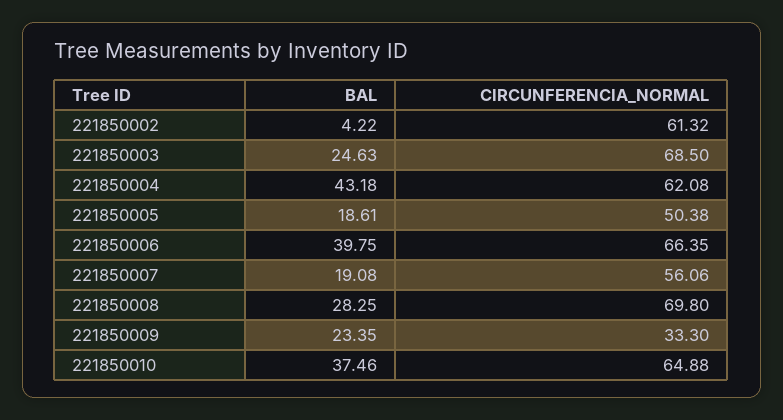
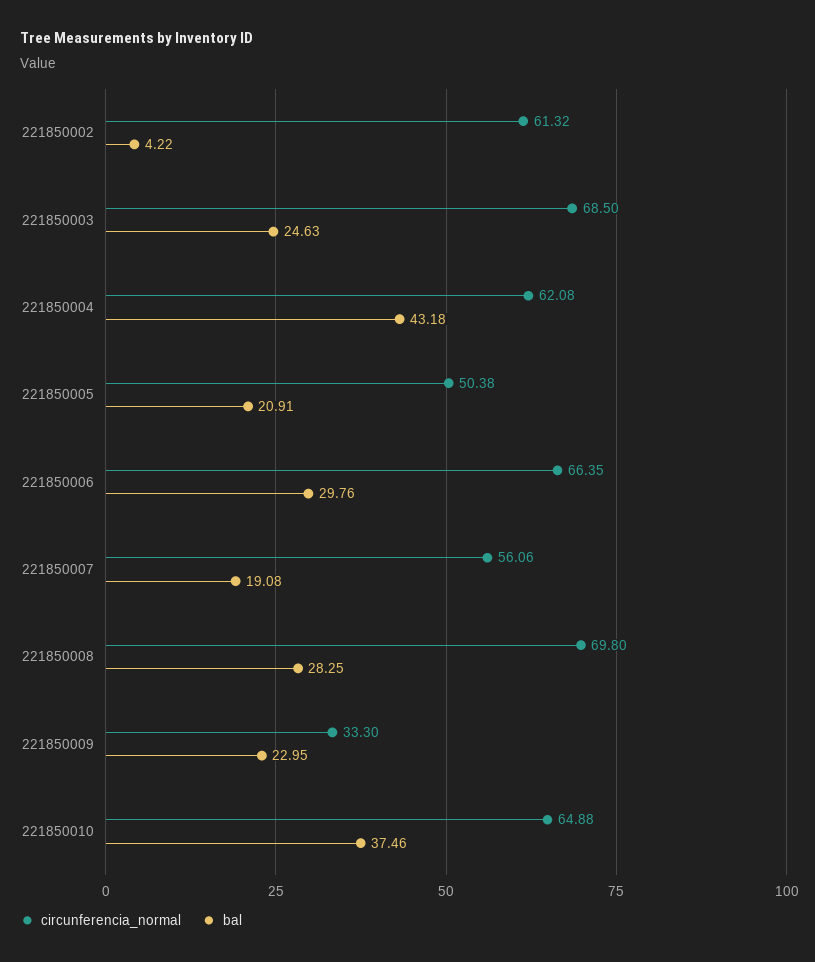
BAL, 221850005: 18.61 -> 20.91
BAL, 221850006: 39.75 -> 29.76
BAL, 221850009: 23.35 -> 22.95

